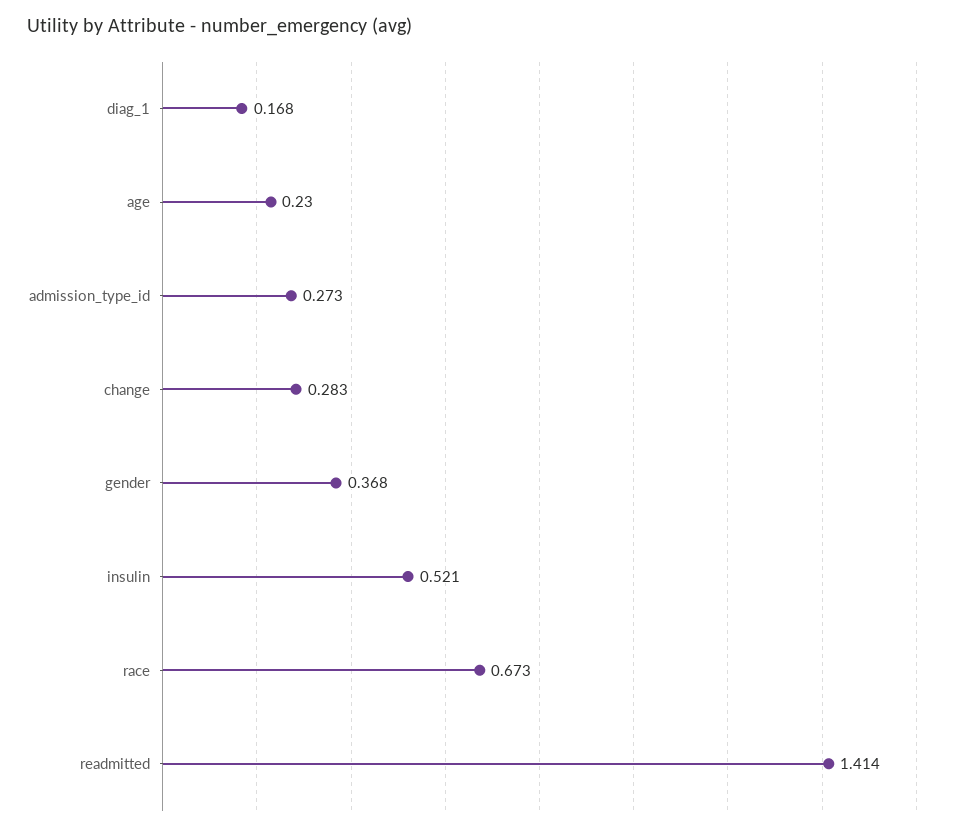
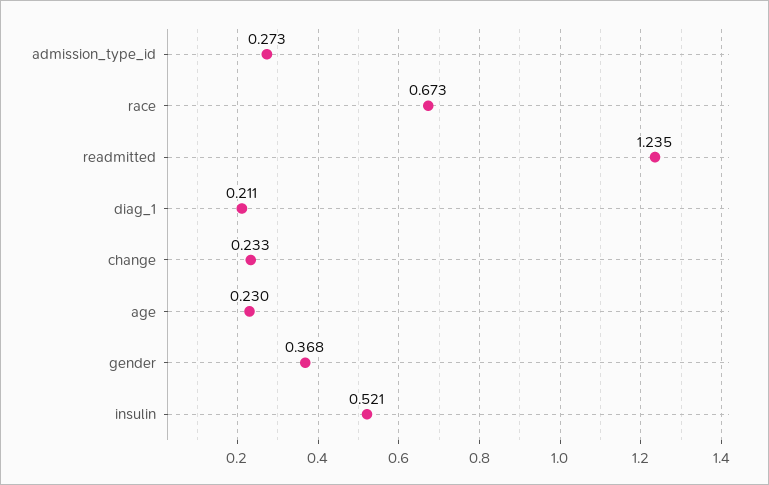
diag_1: 0.168 -> 0.211
change: 0.283 -> 0.233
readmitted: 1.414 -> 1.235

